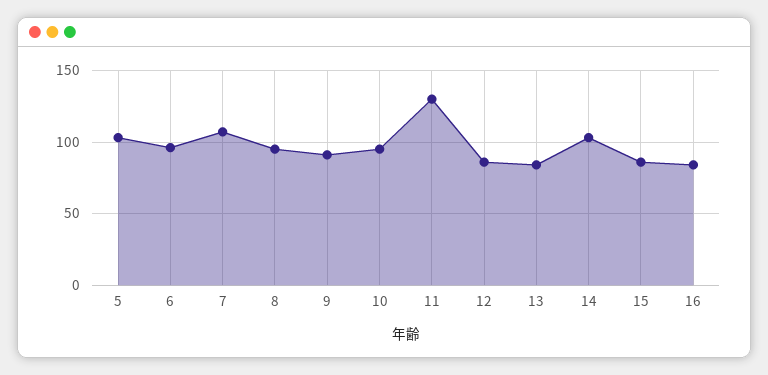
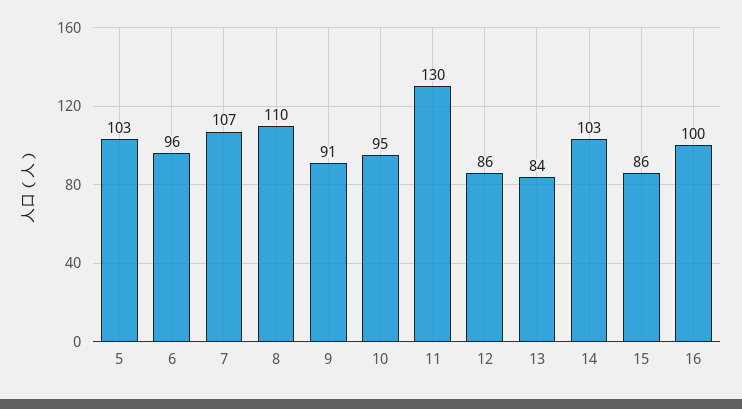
8: 95 -> 110
16: 85 -> 100

